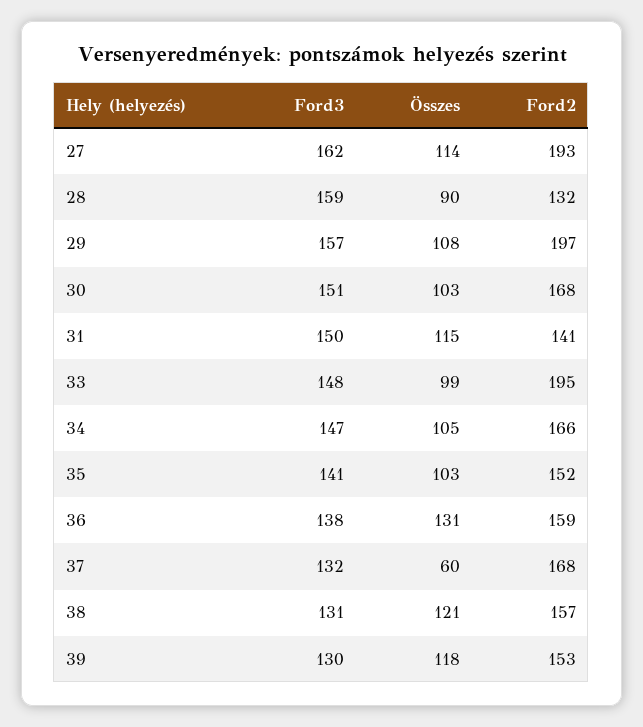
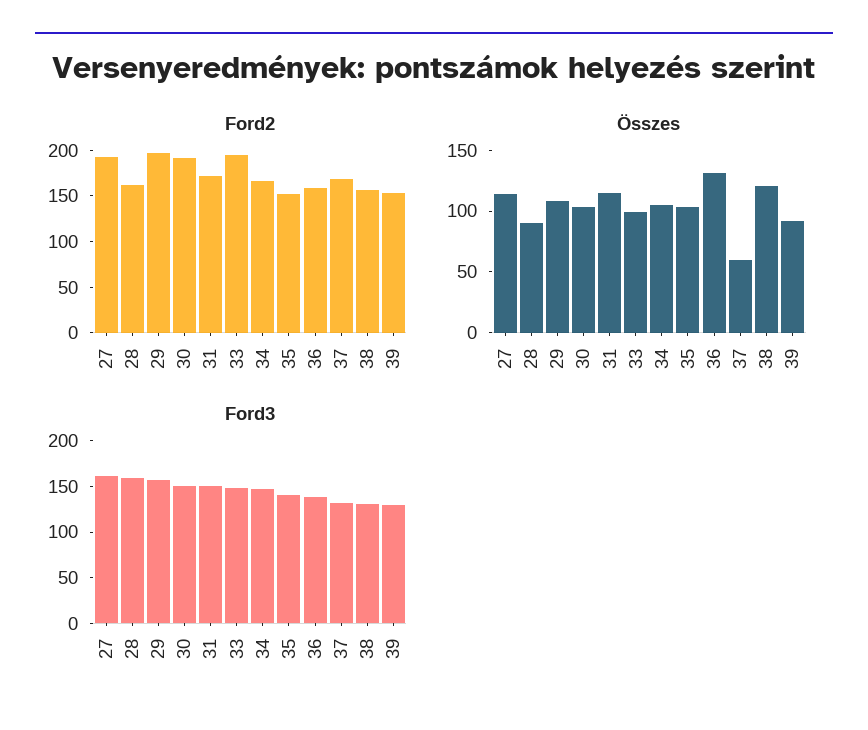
Ford2, 28: 132 -> 160
Ford2, 30: 168 -> 190
Ford2, 31: 141 -> 170
Összes, 39: 118 -> 90

